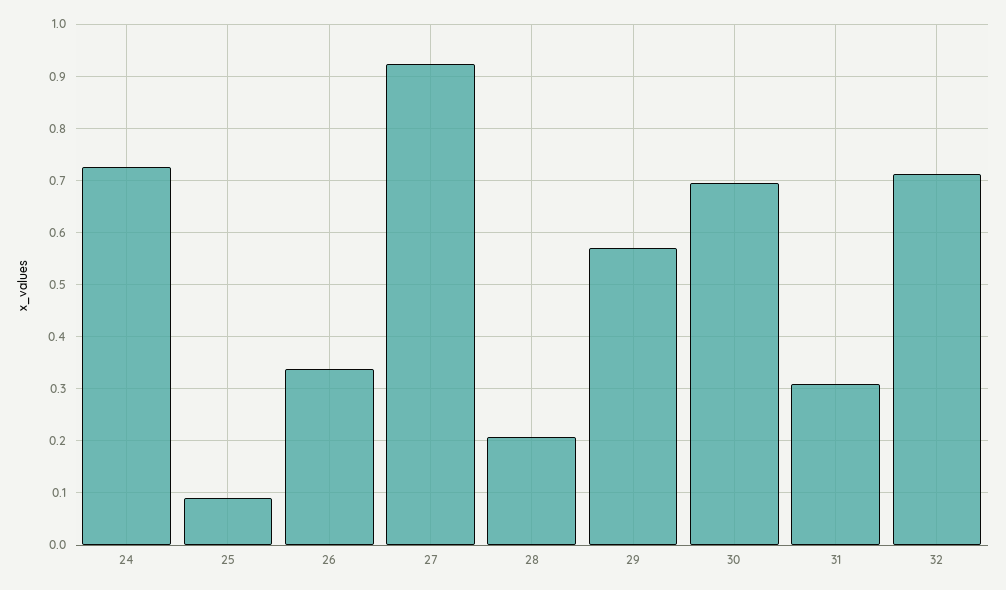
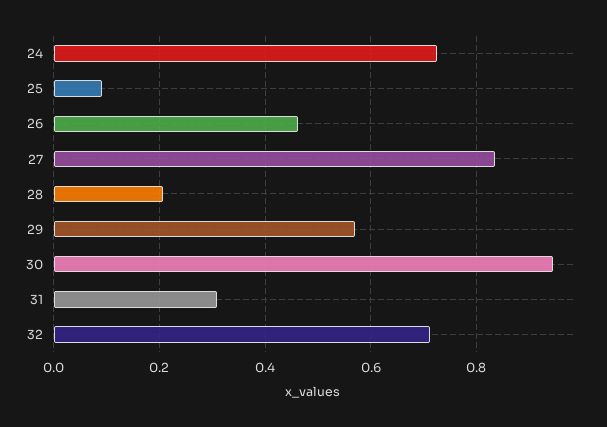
26: 0.34 -> 0.46
27: 0.92 -> 0.84
30: 0.7 -> 0.94

